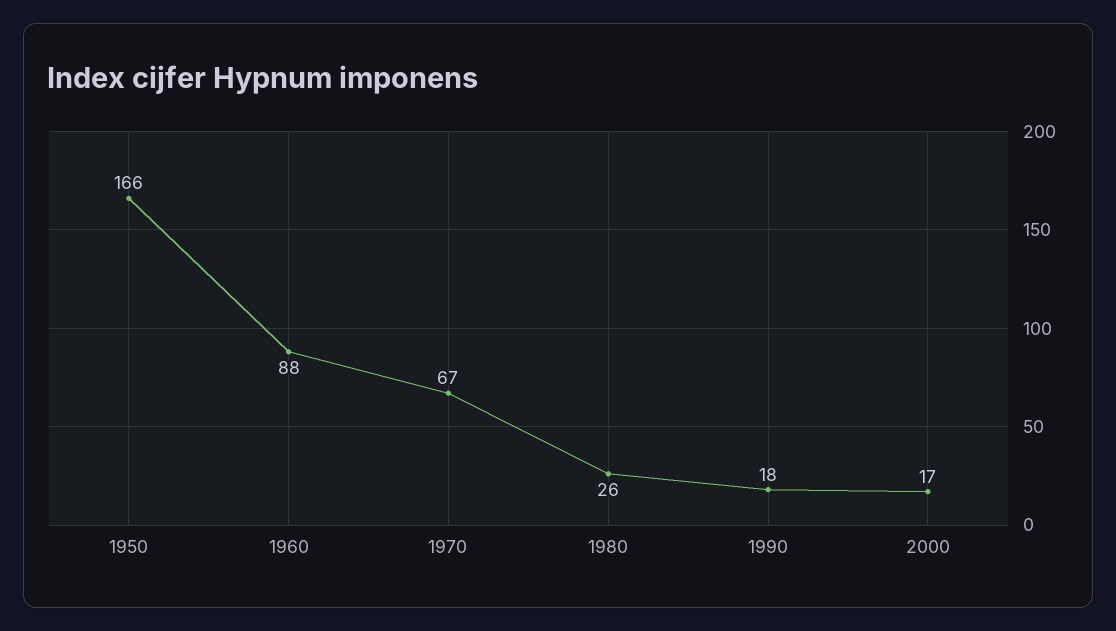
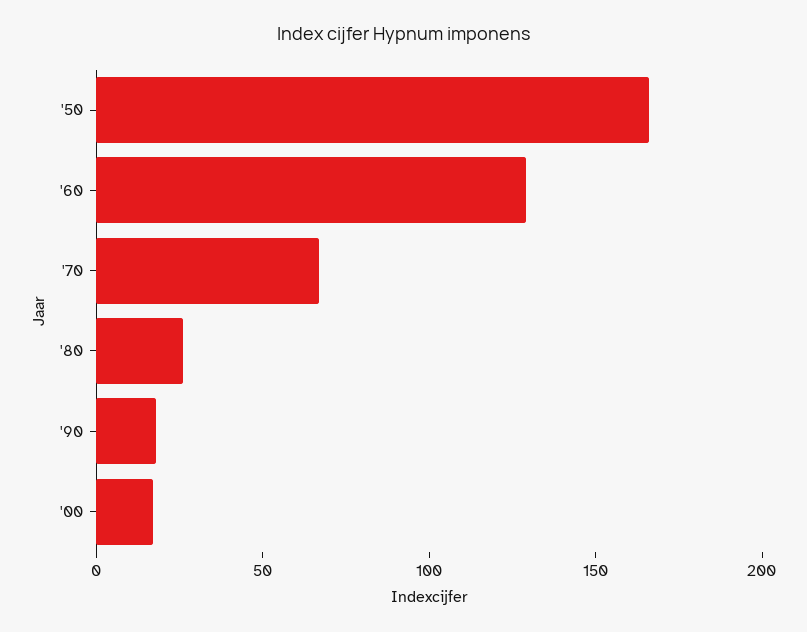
1960: 88 -> 130

